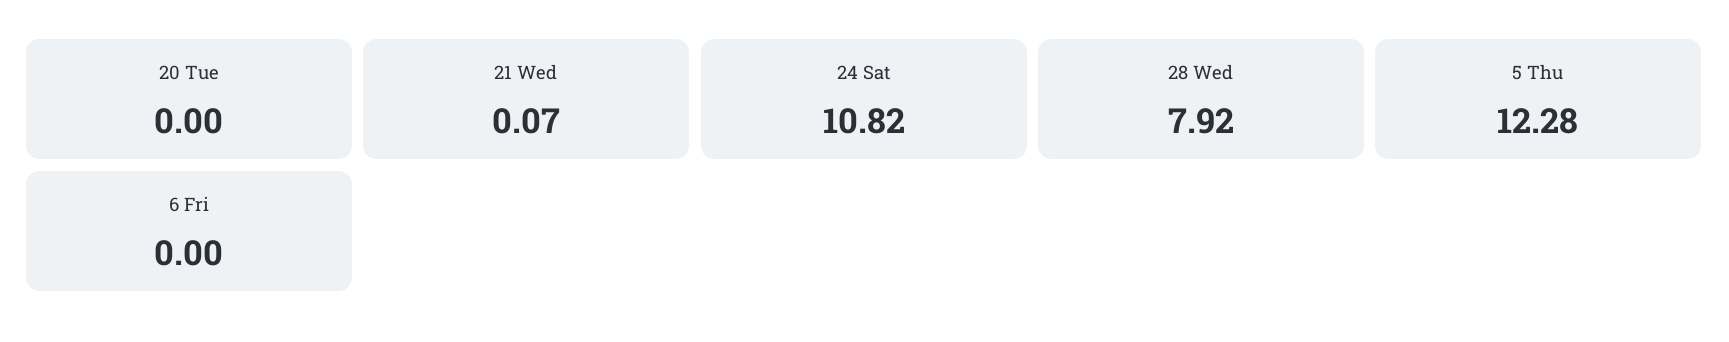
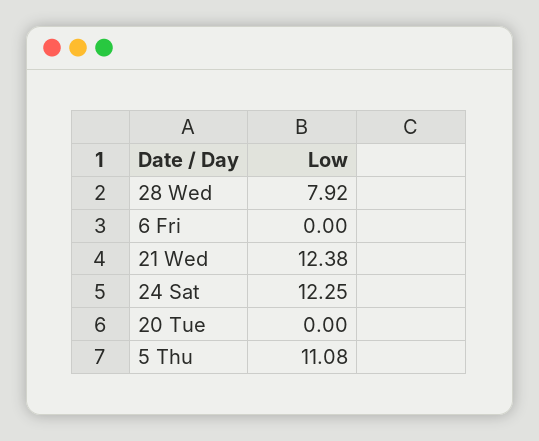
21 Wed: 0.07 -> 12.38
24 Sat: 10.82 -> 12.25
5 Thu: 12.28 -> 11.08

